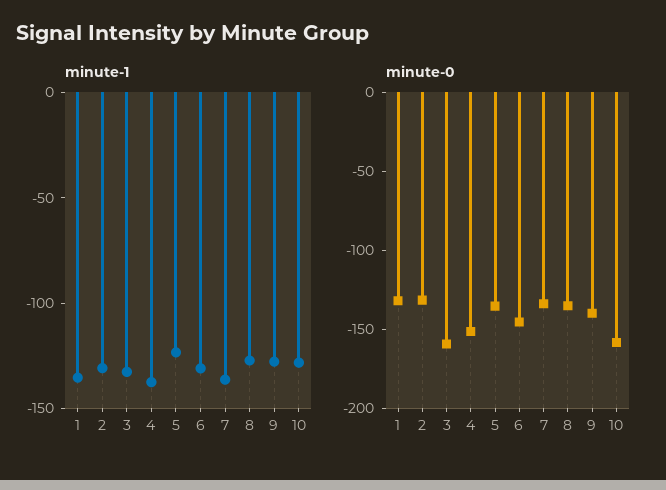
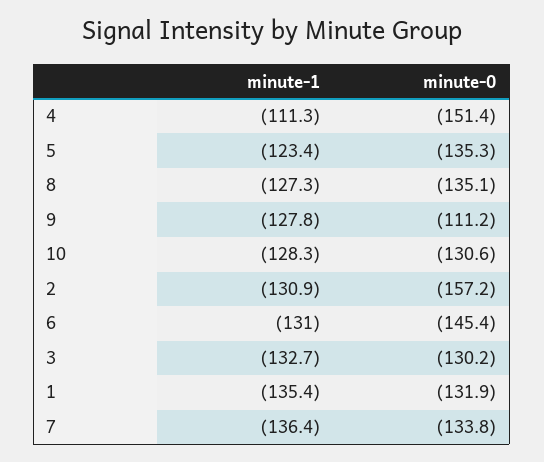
minute-1, 4: -140 -> -111.3
minute-0, 2: -130 -> -157.2
minute-0, 3: -160 -> -130.2
minute-0, 9: -140 -> -111.2
minute-0, 10: -160 -> -130.6

